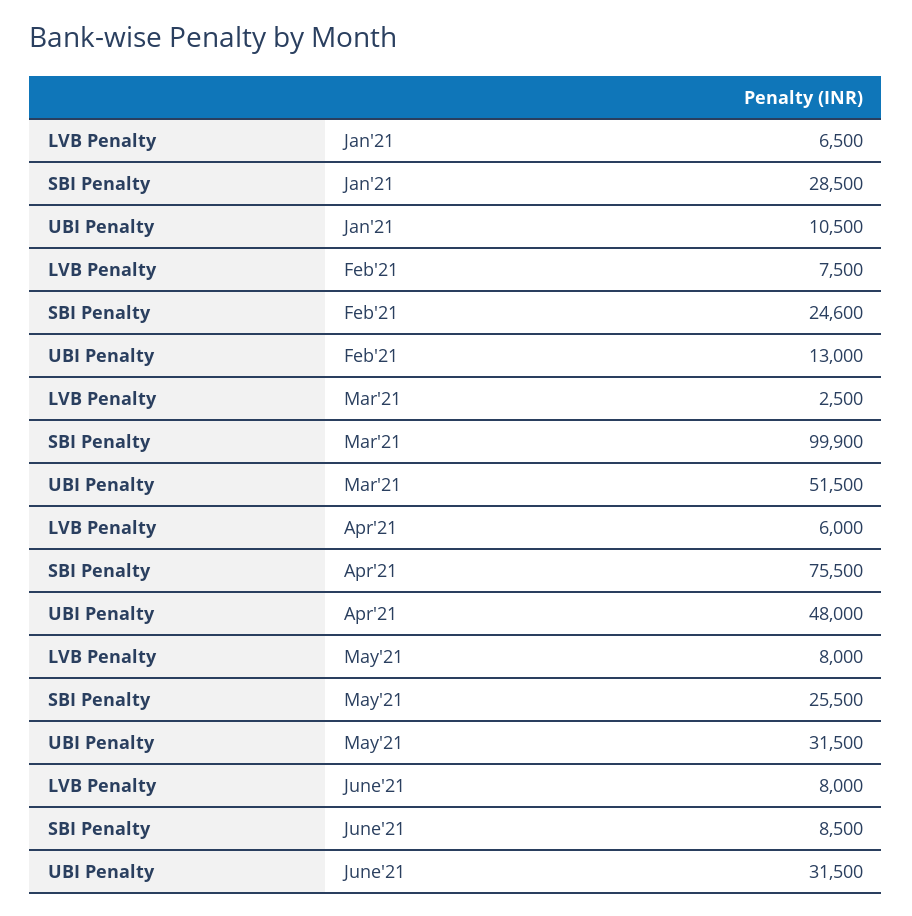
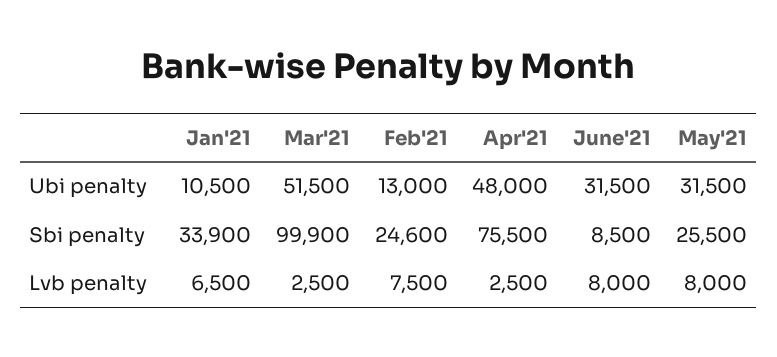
SBI Penalty, Jan'21: 28500 -> 33900
LVB Penalty, Apr'21: 6000 -> 2500

